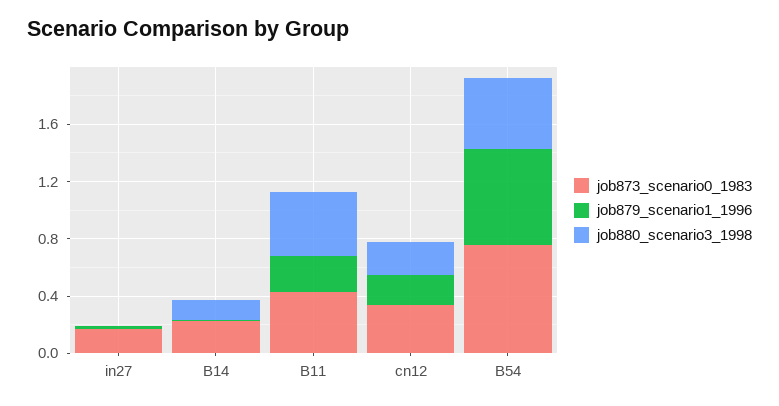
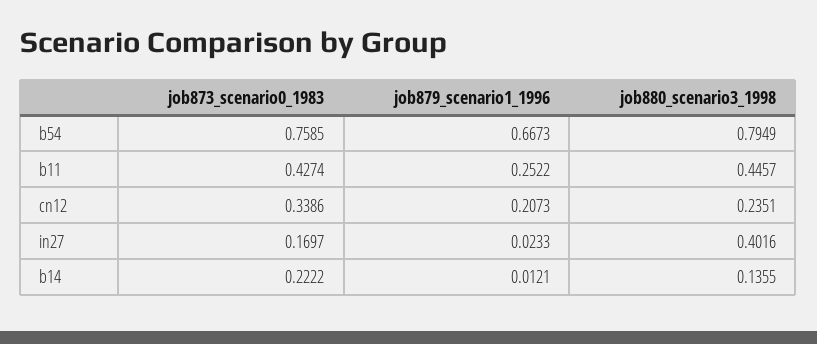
job880_scenario3_1998, in27: 0 -> 0.4016
job880_scenario3_1998, B54: 0.5 -> 0.7949

